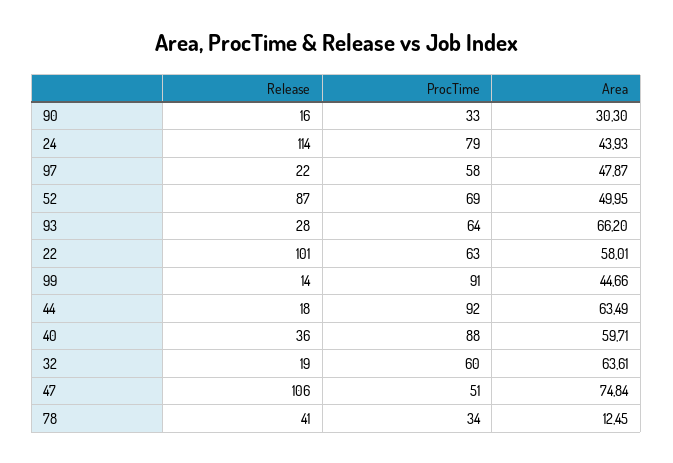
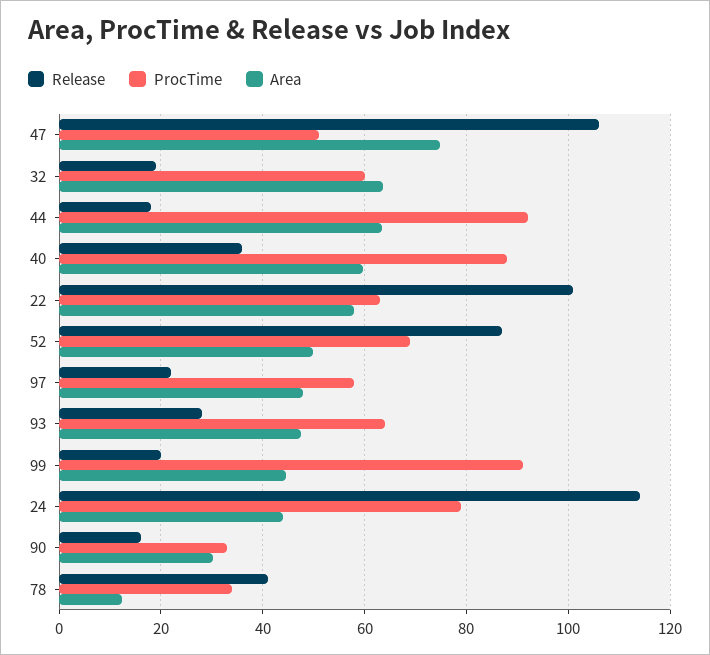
Area, 93: 66.2 -> 48
Release, 99: 14 -> 20

